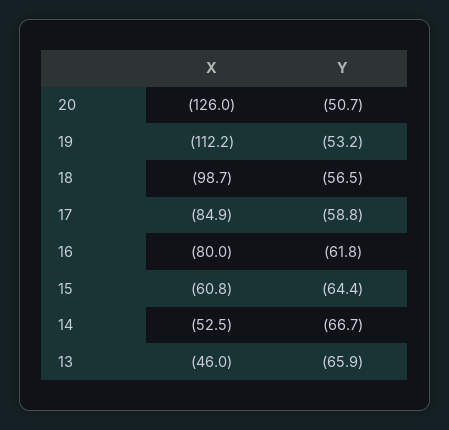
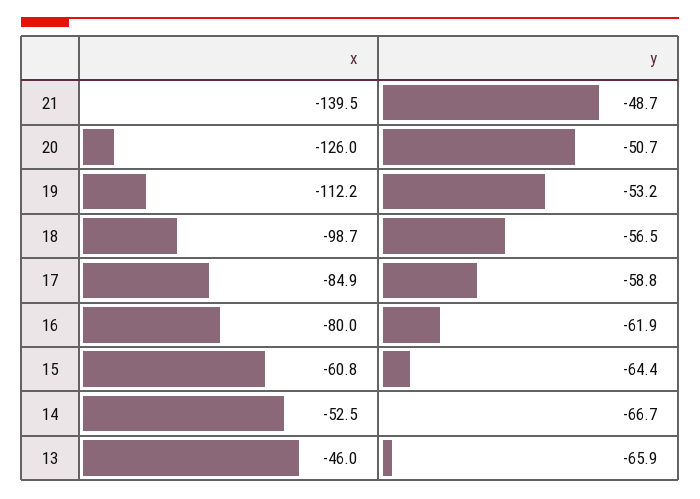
Y, 16: -61.8 -> -61.9
X, 21: none -> -139.5
Y, 21: none -> -48.7

